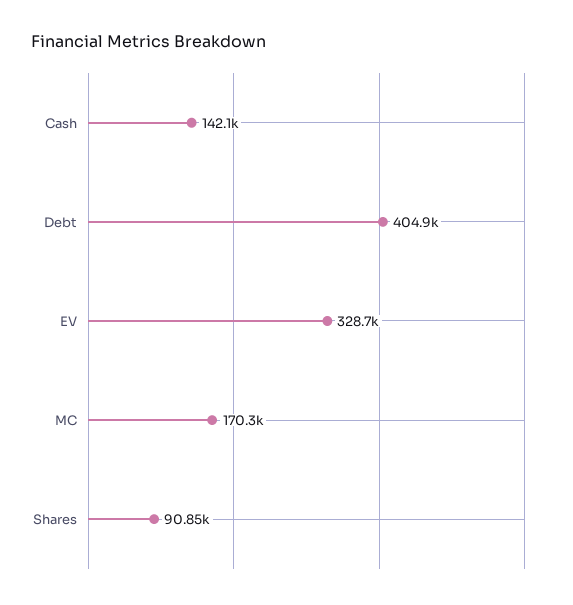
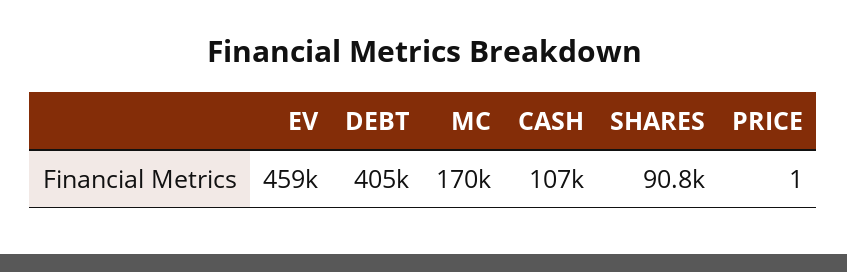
Cash: 142100 -> 107000
EV: 328700 -> 459000
PRICE: none -> 1

